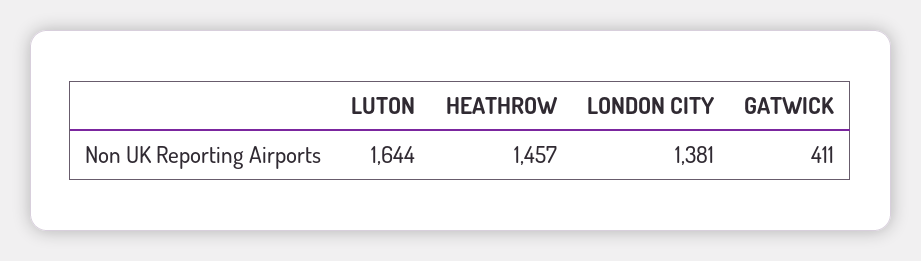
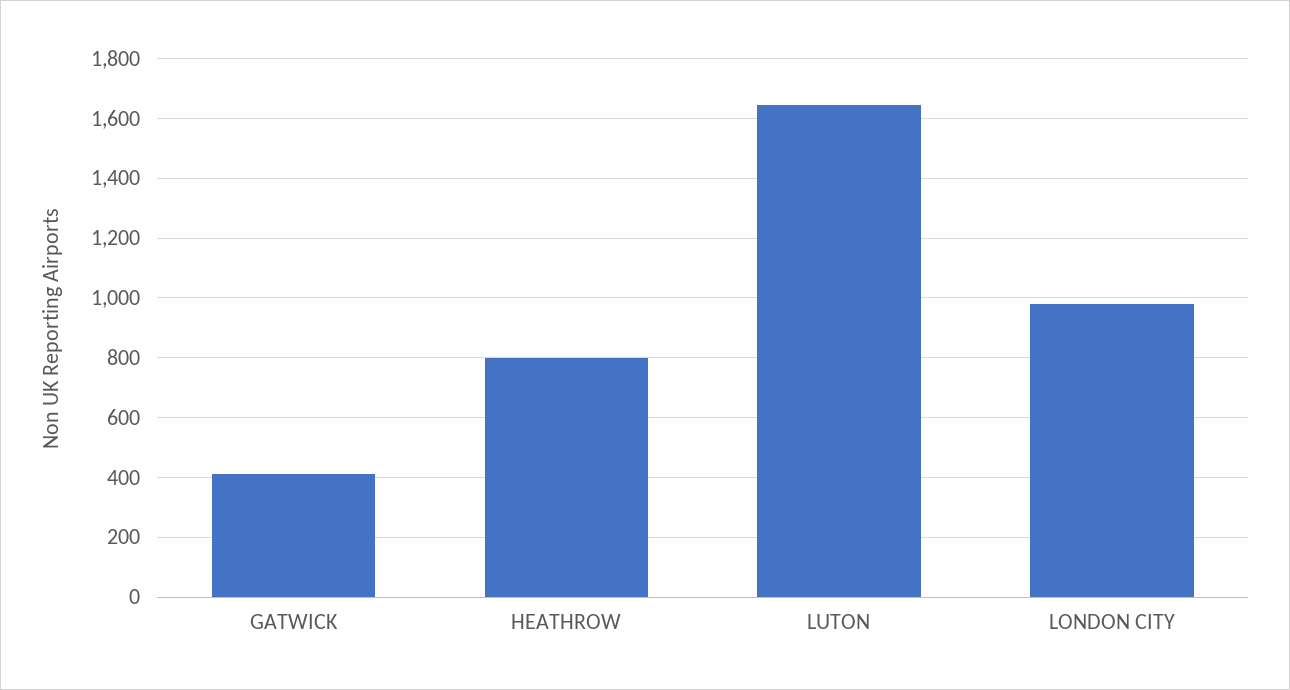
HEATHROW: 1457 -> 800
LONDON CITY: 1381 -> 975

